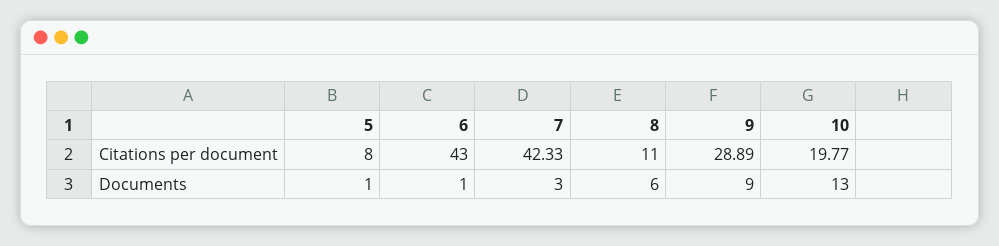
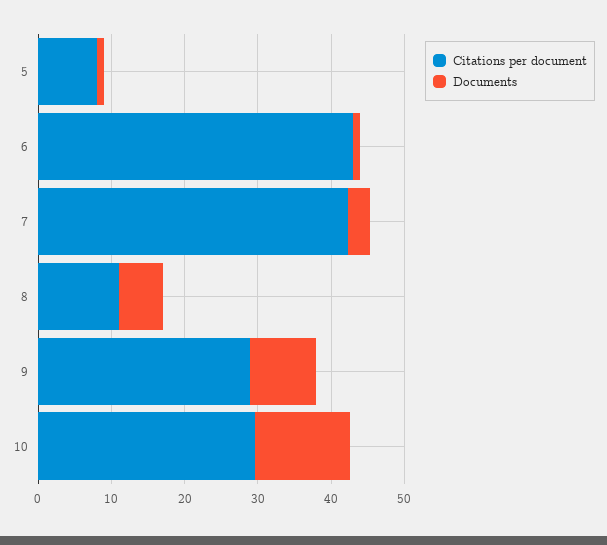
Citations per document, 10: 19.77 -> 30

